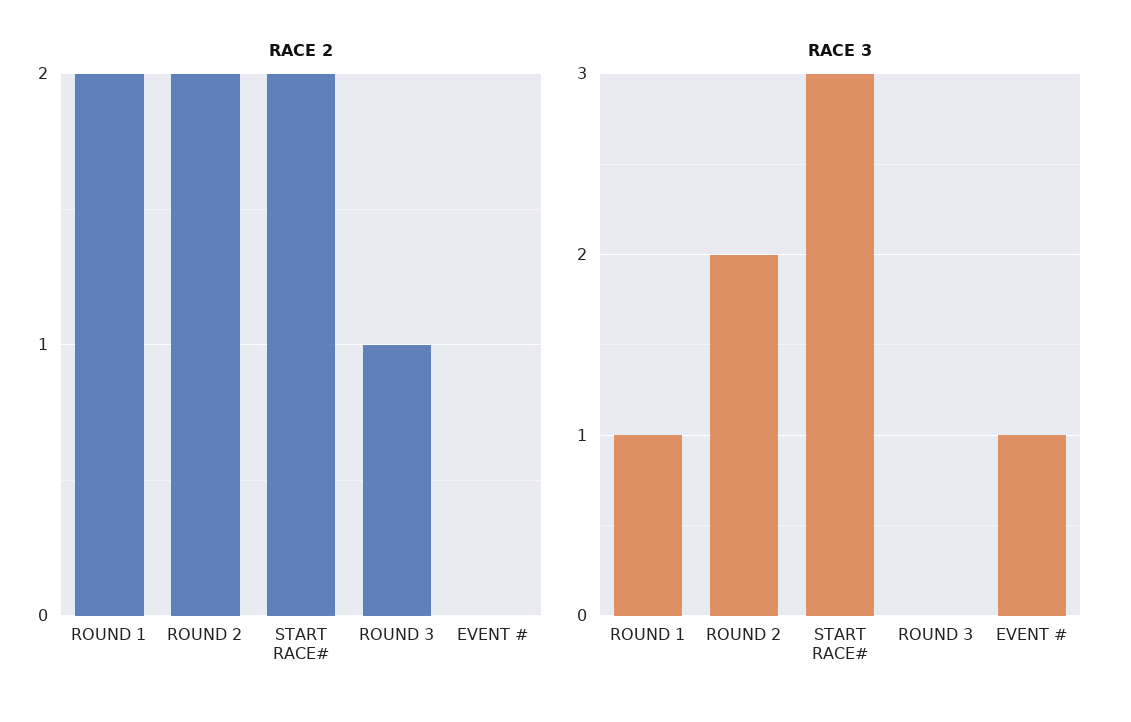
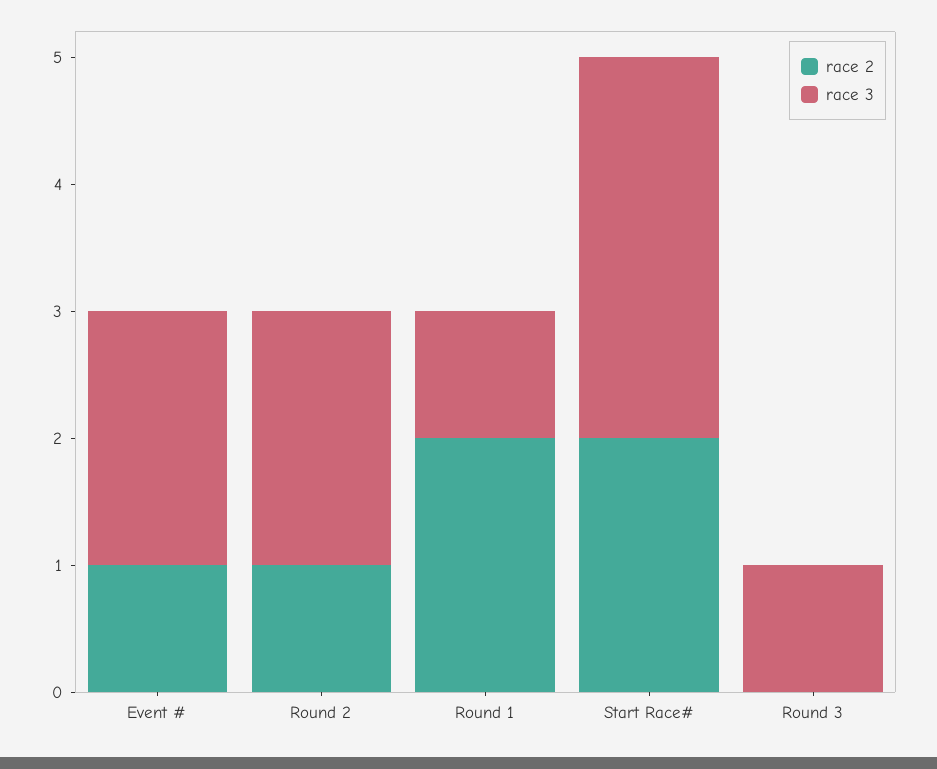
RACE 2, ROUND 2: 2 -> 1
RACE 2, ROUND 3: 1 -> 0
RACE 2, EVENT #: 0 -> 1
RACE 3, ROUND 3: 0 -> 1
RACE 3, EVENT #: 1 -> 2

